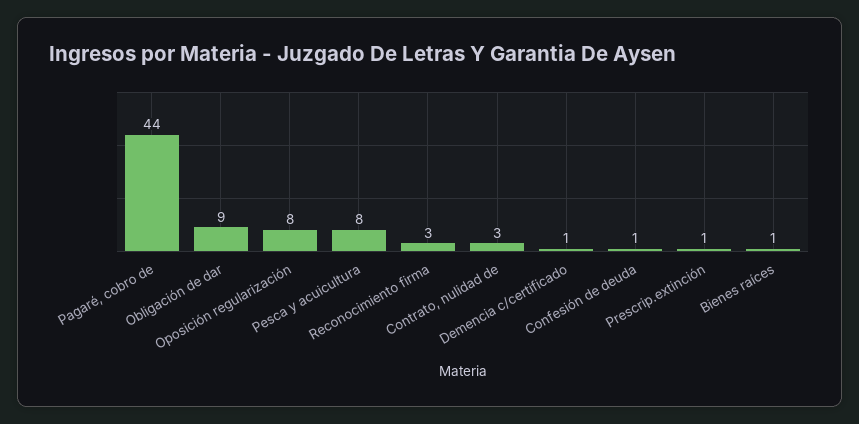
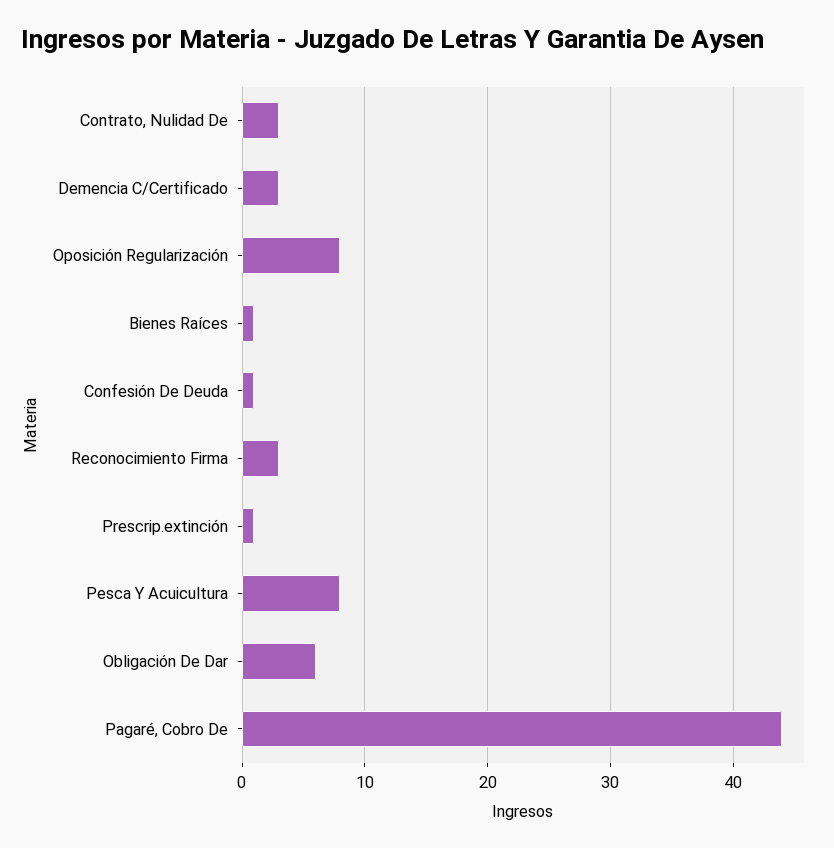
Obligación de dar: 9 -> 6
Demencia c/certificado: 1 -> 3

